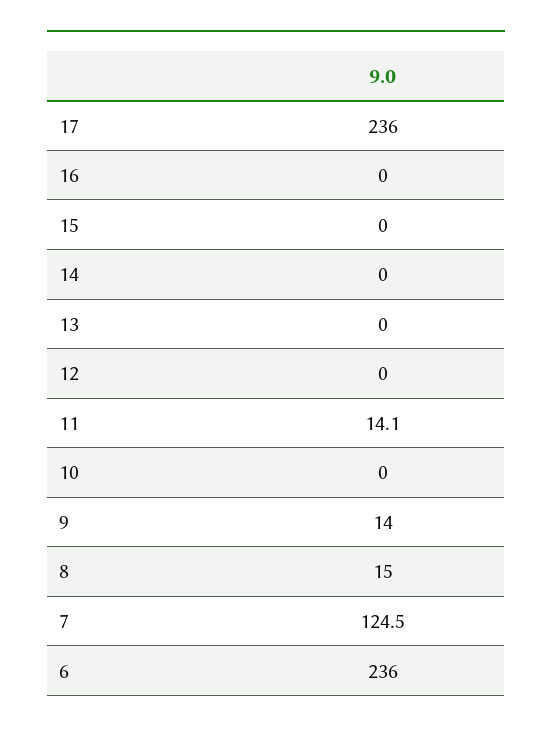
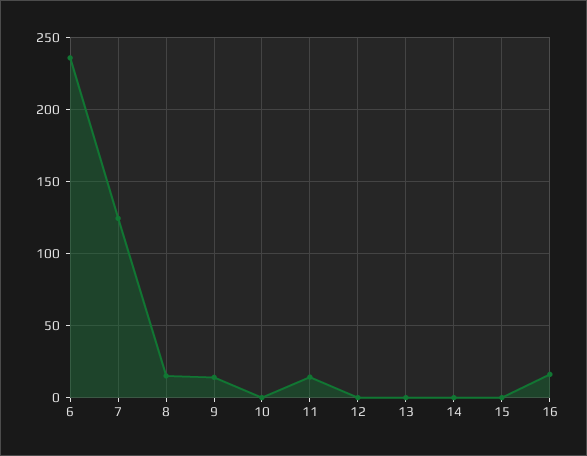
17: 236 -> none
16: 0 -> 15

